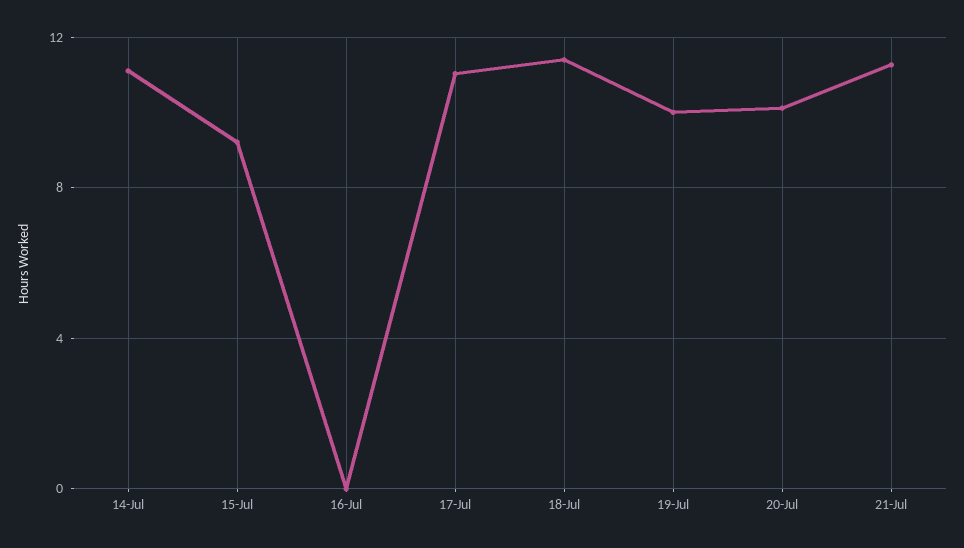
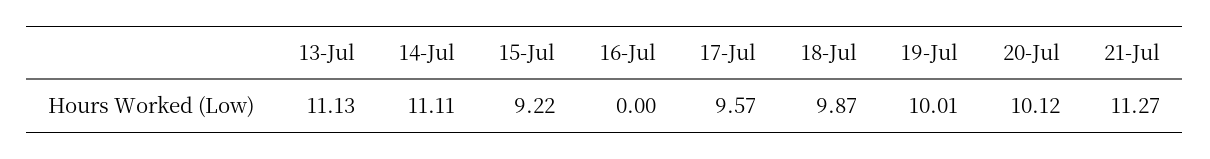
17-Jul: 11 -> 9.57
18-Jul: 11.5 -> 9.87
13-Jul: none -> 11.13

